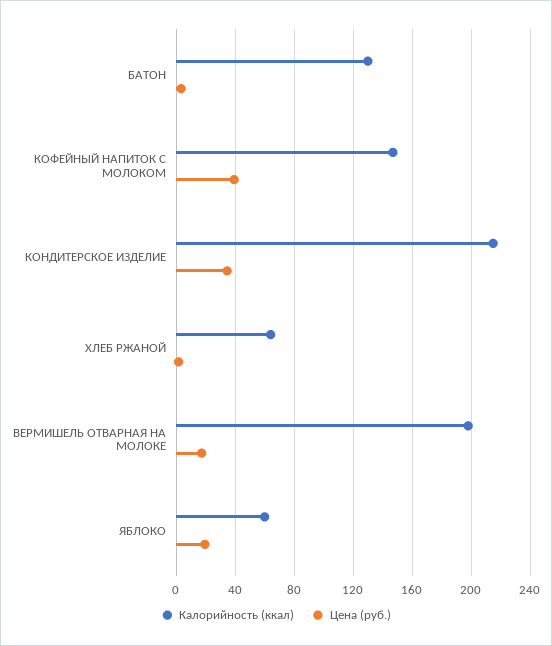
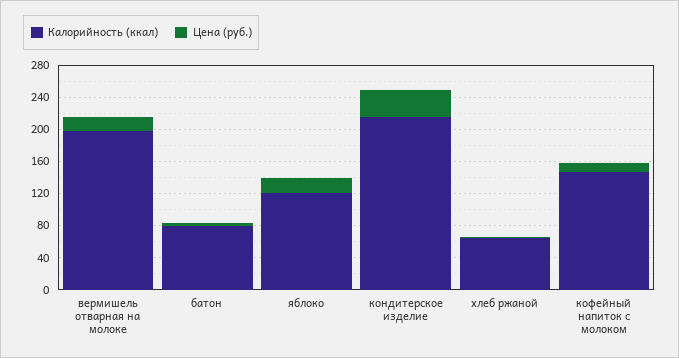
Калорийность (ккал), БАТОН: 130 -> 80
Цена (руб.), КОФЕЙНЫЙ НАПИТОК С МОЛОКОМ: 40 -> 10
Калорийность (ккал), ЯБЛОКО: 60 -> 120

